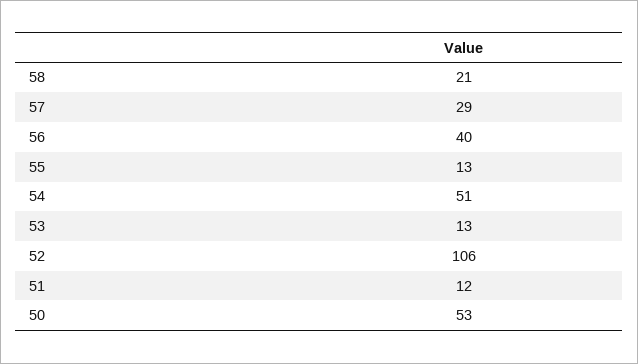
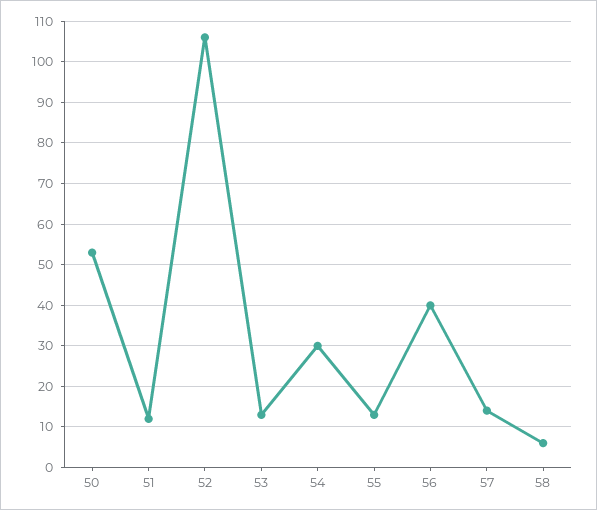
58: 21 -> 5
57: 29 -> 15
54: 51 -> 30

